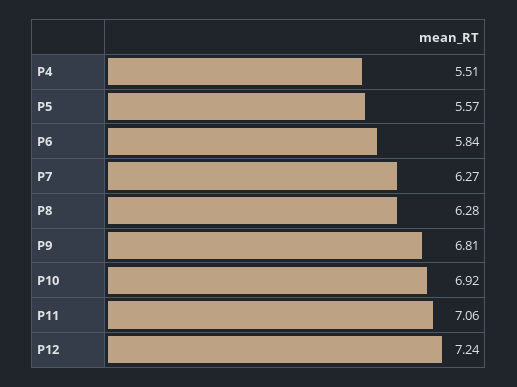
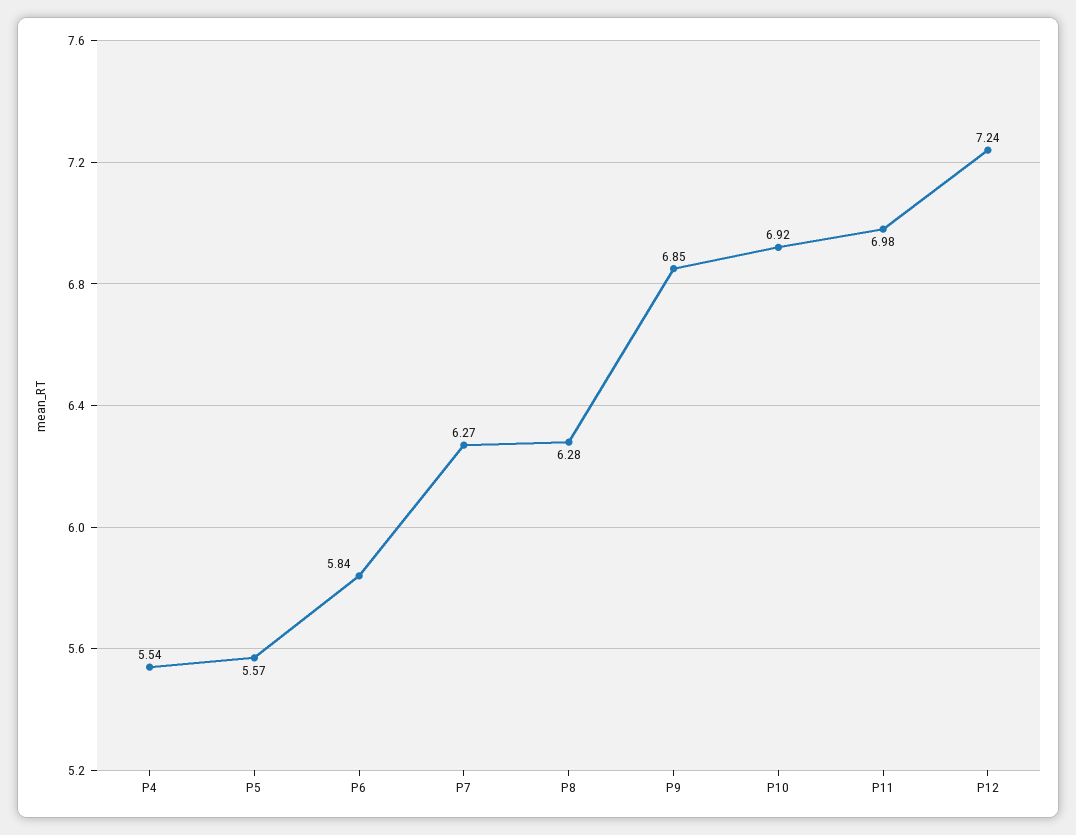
P4: 5.51 -> 5.54
P9: 6.81 -> 6.85
P11: 7.06 -> 6.98

